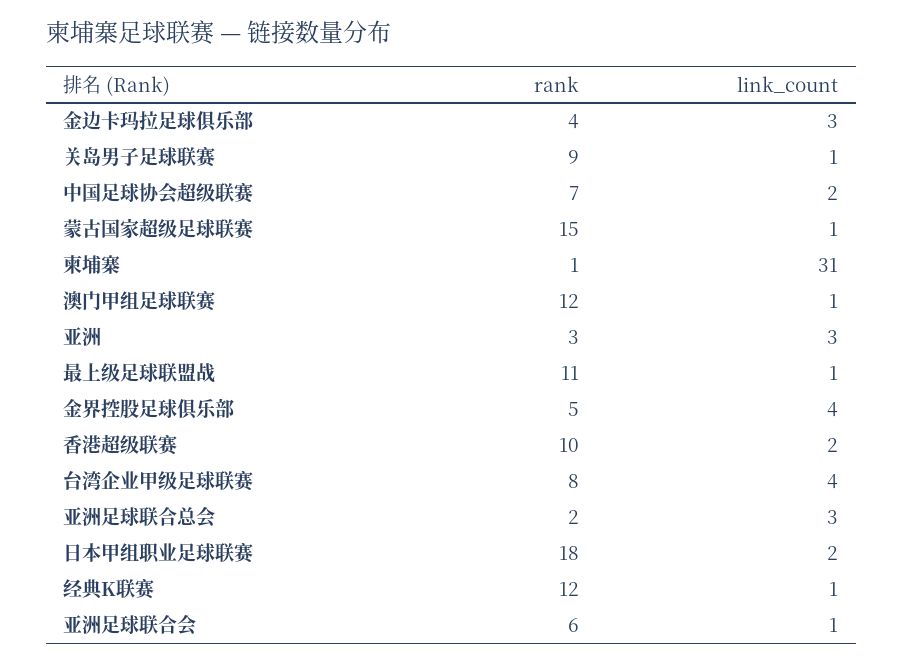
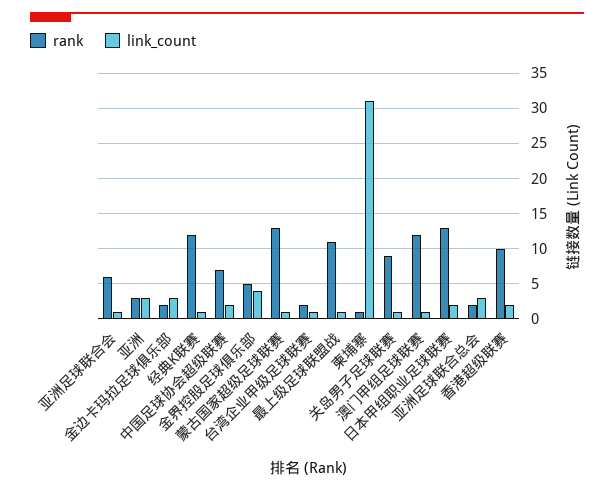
rank, 金边卡玛拉足球俱乐部: 4 -> 2
rank, 蒙古国家超级足球联赛: 15 -> 13
rank, 台湾企业甲级足球联赛: 8 -> 2
link_count, 台湾企业甲级足球联赛: 4 -> 1
rank, 日本甲组职业足球联赛: 18 -> 13

